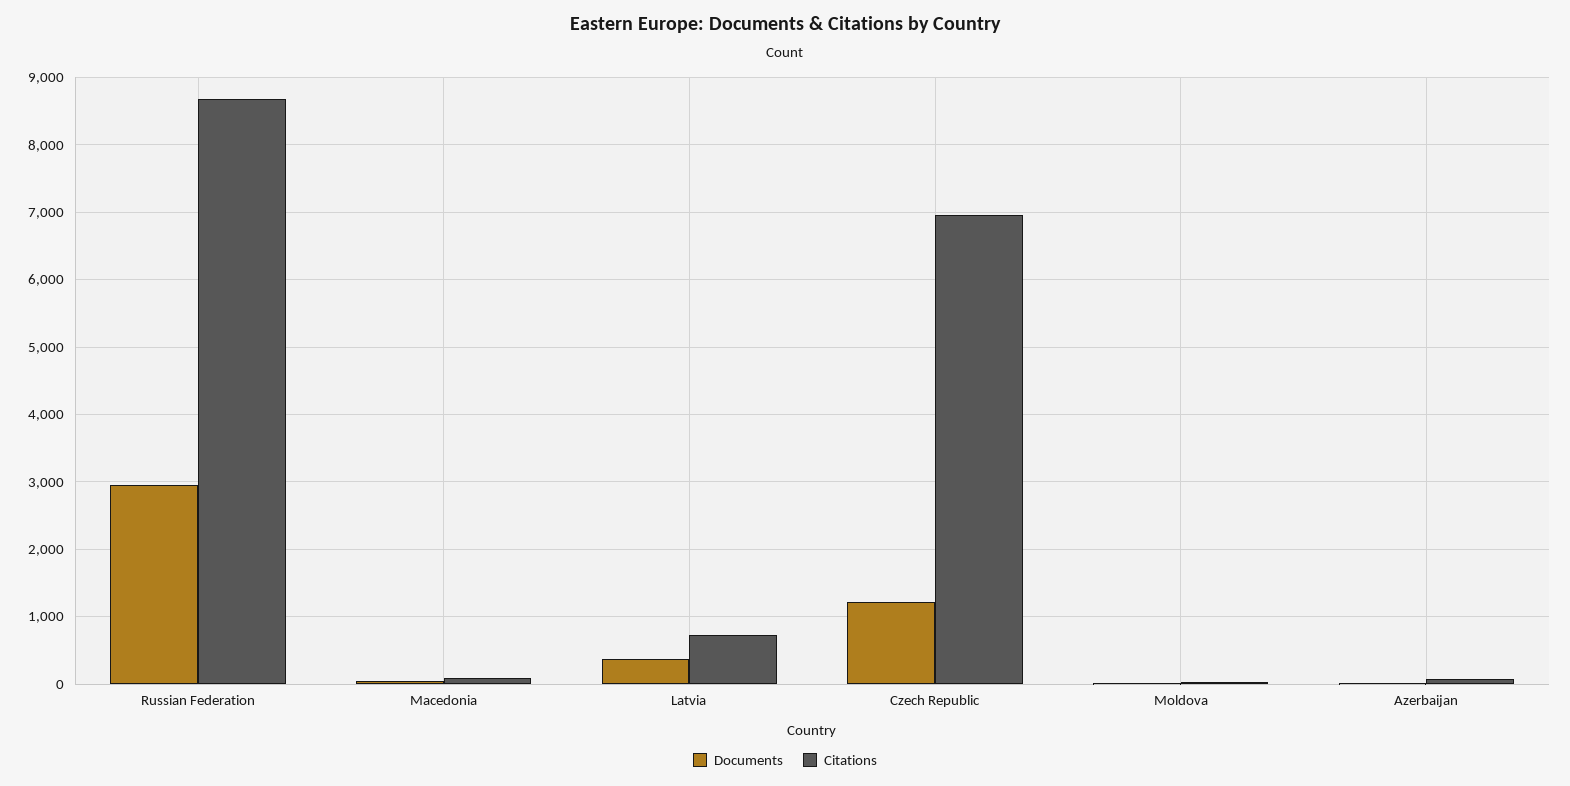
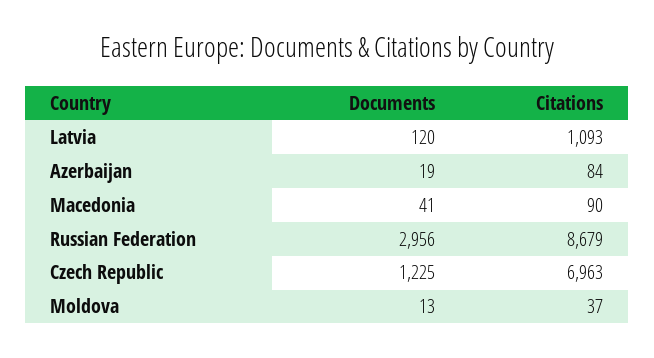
Documents, Latvia: 400 -> 120
Citations, Latvia: 700 -> 1093

